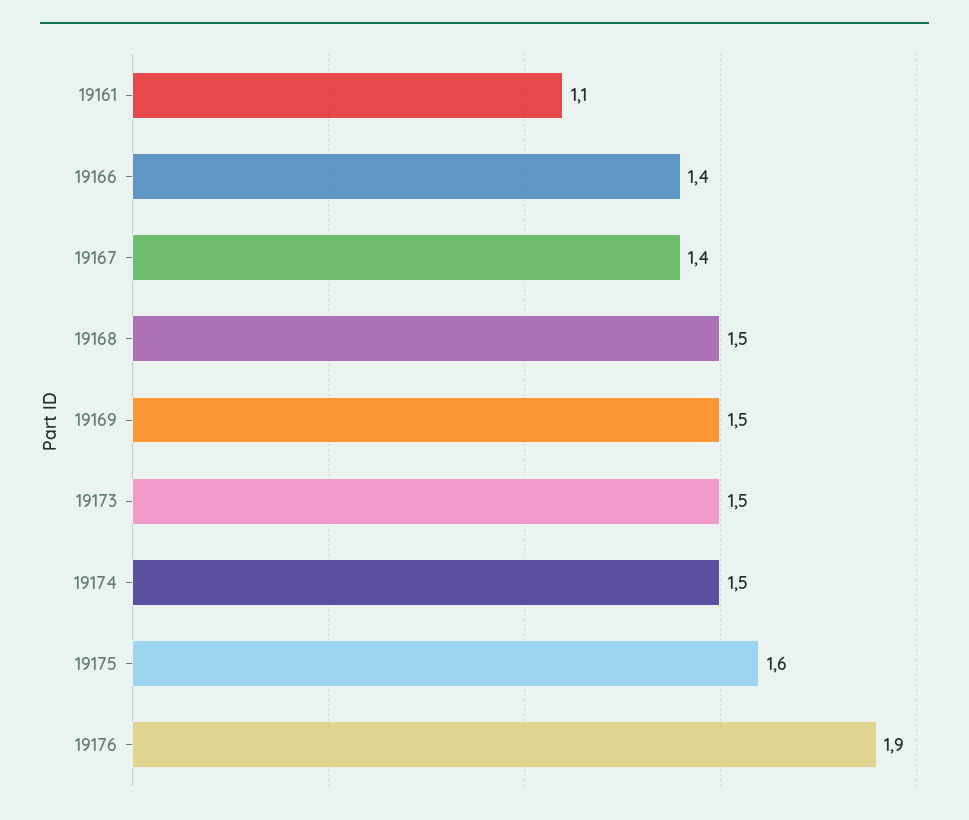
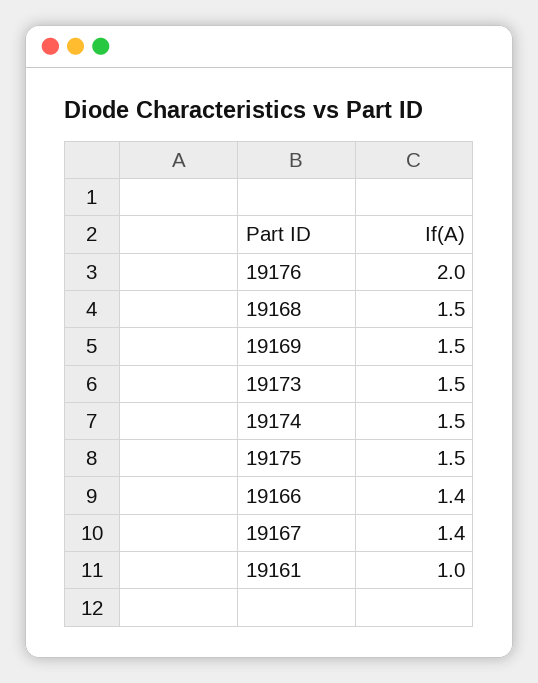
19161: 1.1 -> 1
19175: 1.6 -> 1.5
19176: 1.9 -> 2

